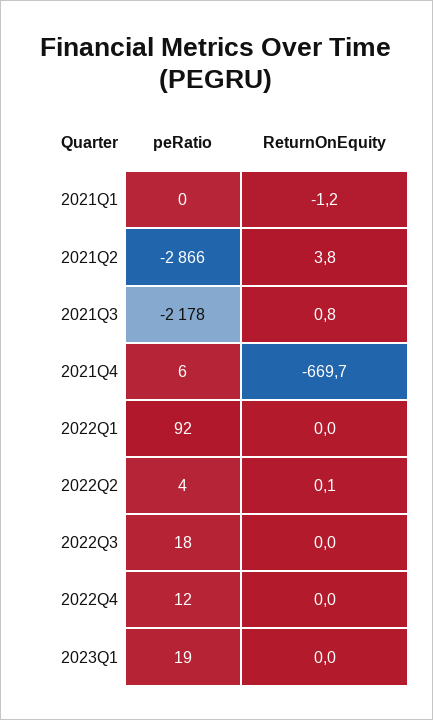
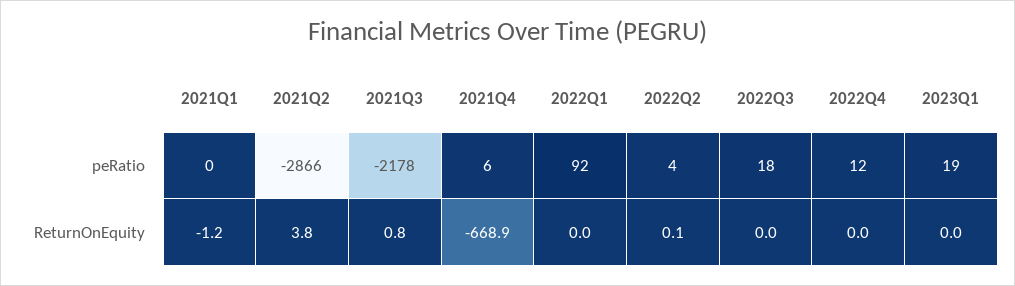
ReturnOnEquity, 2021Q4: -669.7 -> -668.9

